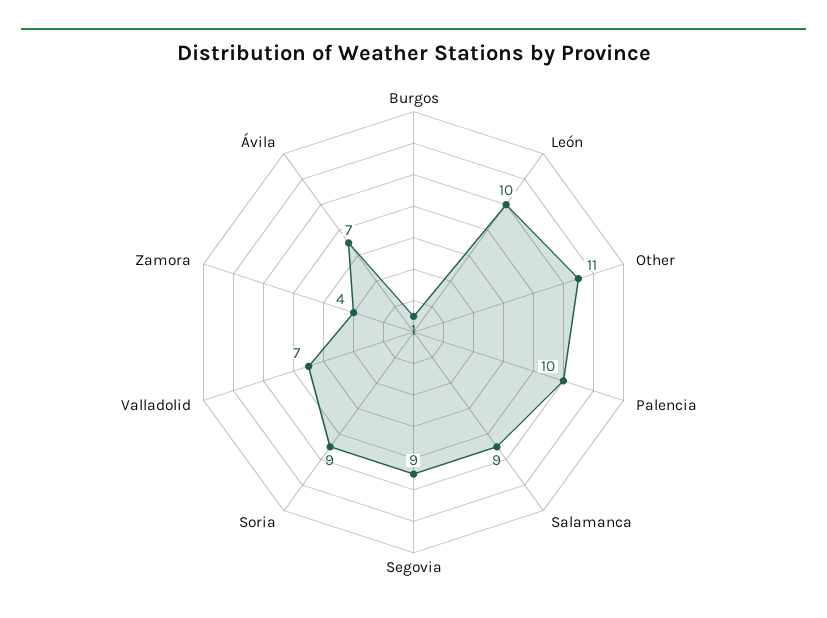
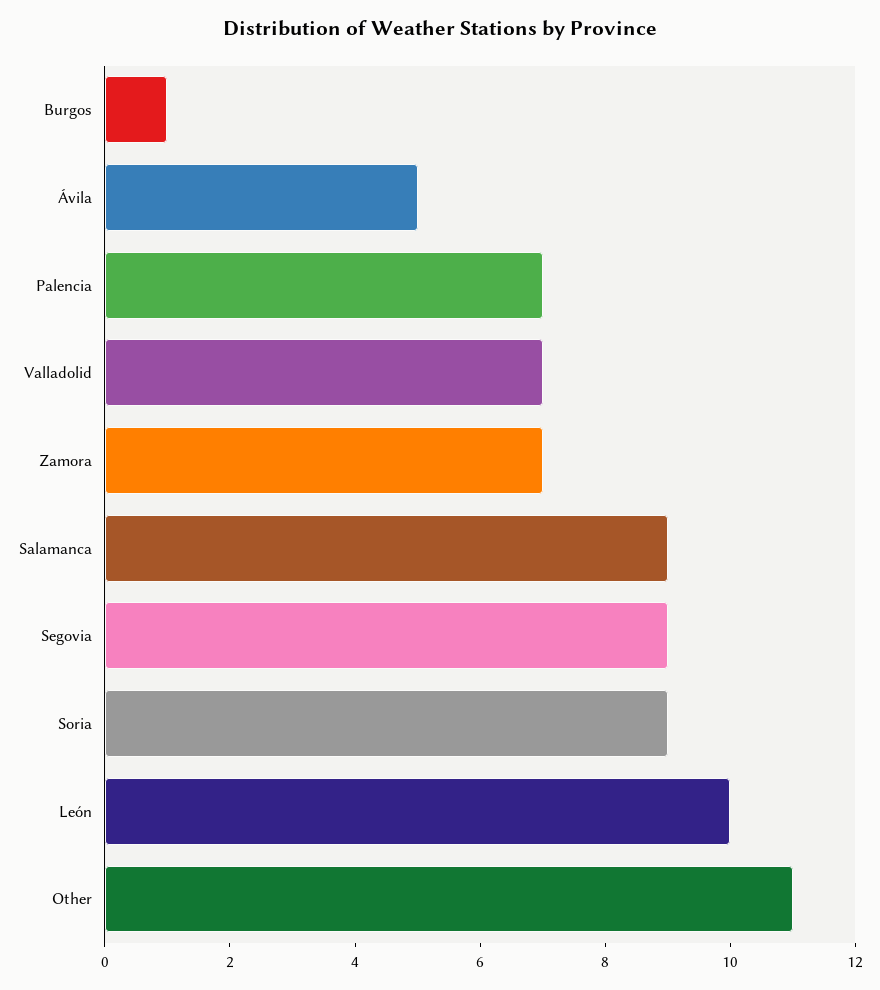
Palencia: 10 -> 7
Zamora: 4 -> 7
Ávila: 7 -> 5

